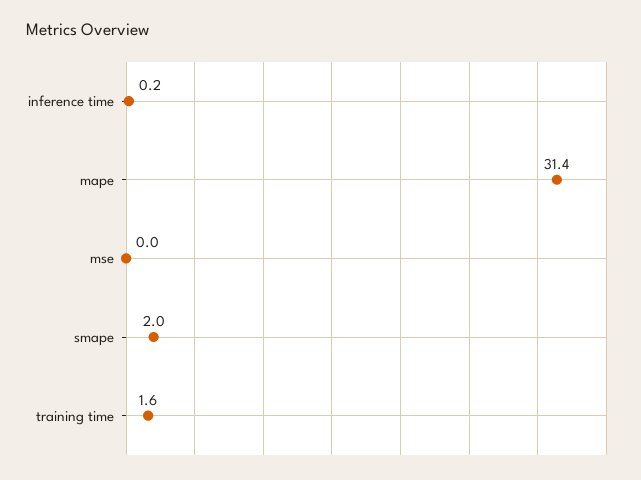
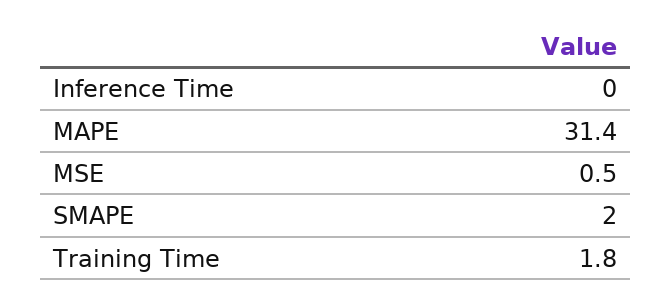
inference time: 0.2 -> 0
mse: 0 -> 0.5
training time: 1.6 -> 1.8

